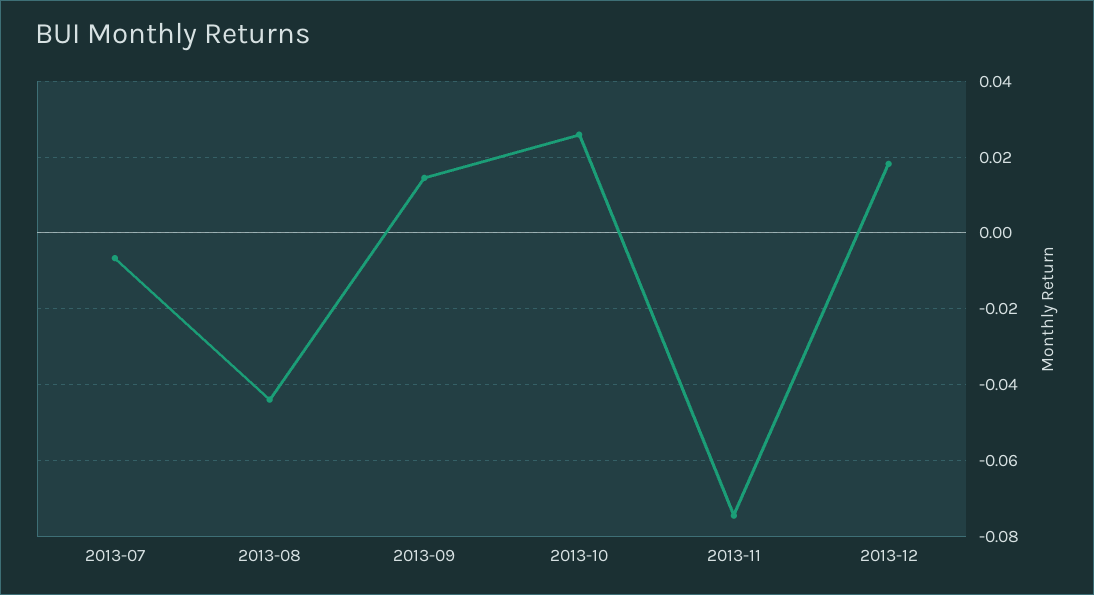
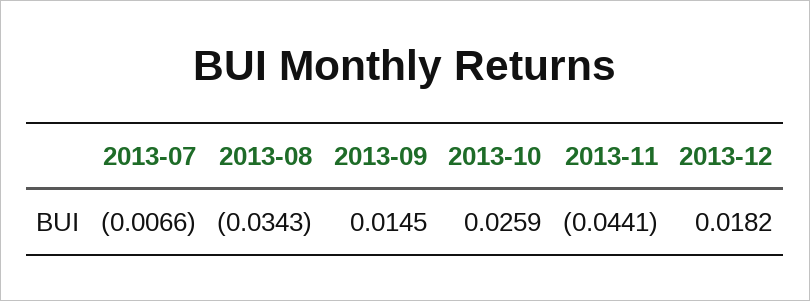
2013-08: -0.044 -> -0.0343
2013-11: -0.074 -> -0.0441

